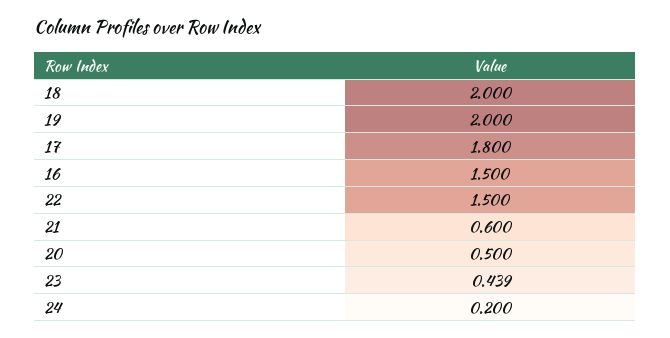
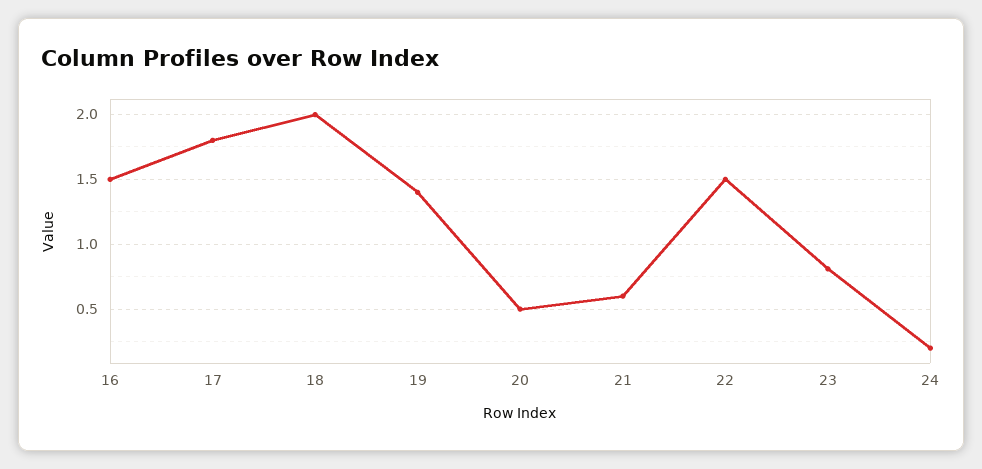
19: 2 -> 1.4
23: 0.439 -> 0.8

